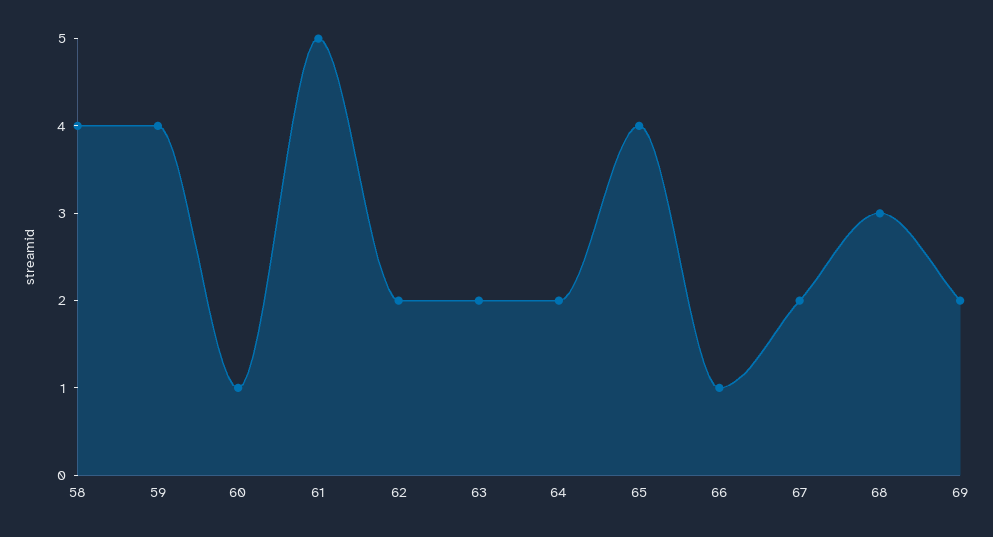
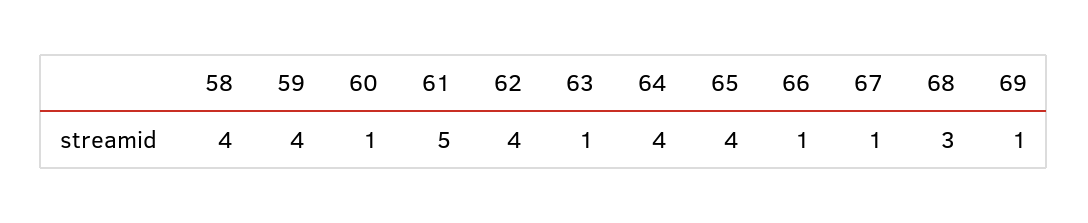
62: 2 -> 4
63: 2 -> 1
64: 2 -> 4
67: 2 -> 1
69: 2 -> 1

